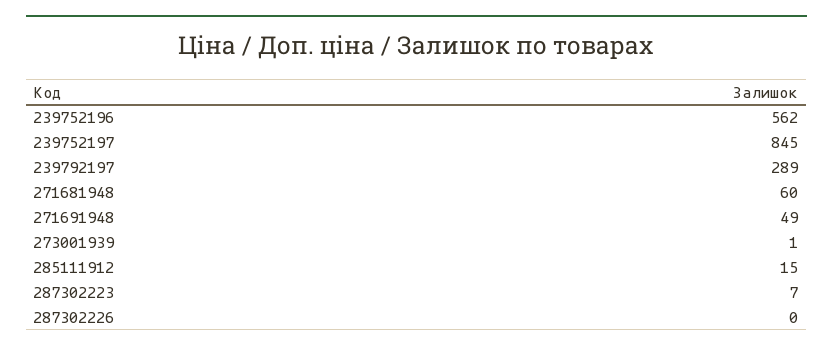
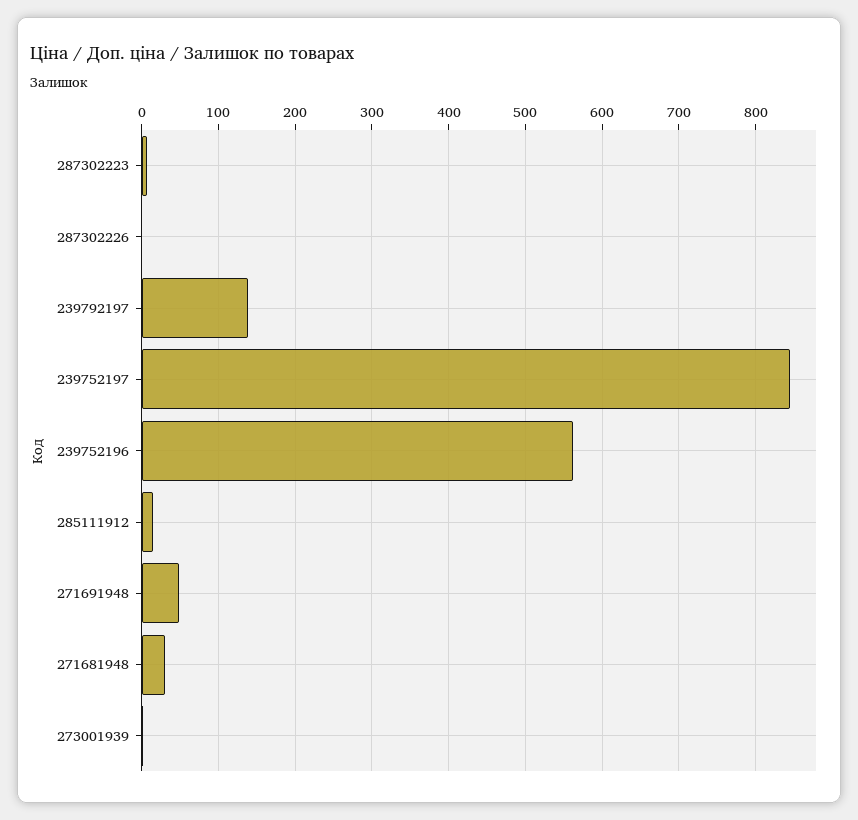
239792197: 289 -> 140
271681948: 60 -> 30

